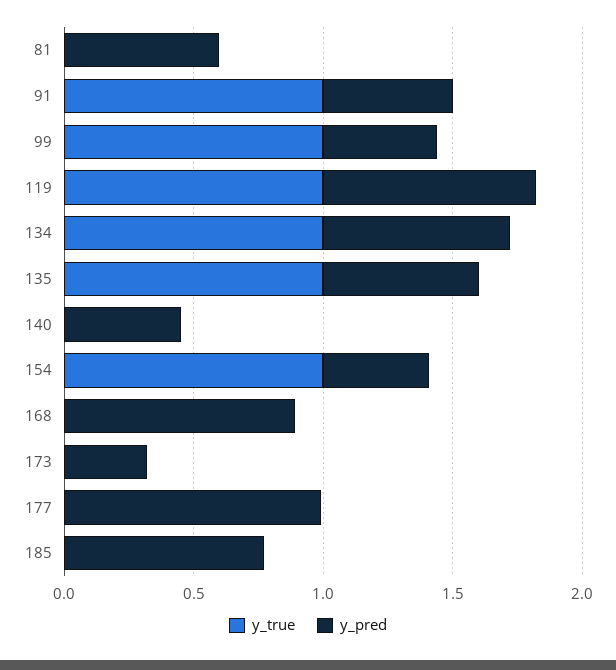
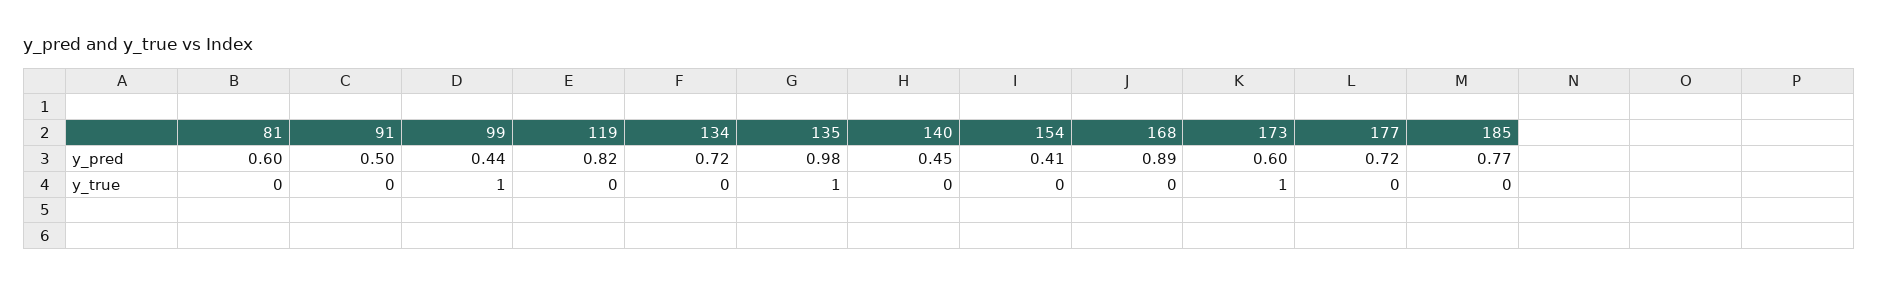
y_true, 91: 1 -> 0
y_true, 119: 1 -> 0
y_true, 134: 1 -> 0
y_pred, 135: 0.6 -> 0.98
y_true, 154: 1 -> 0
y_true, 173: 0 -> 1
y_pred, 173: 0.3 -> 0.6
y_pred, 177: 1 -> 0.72

